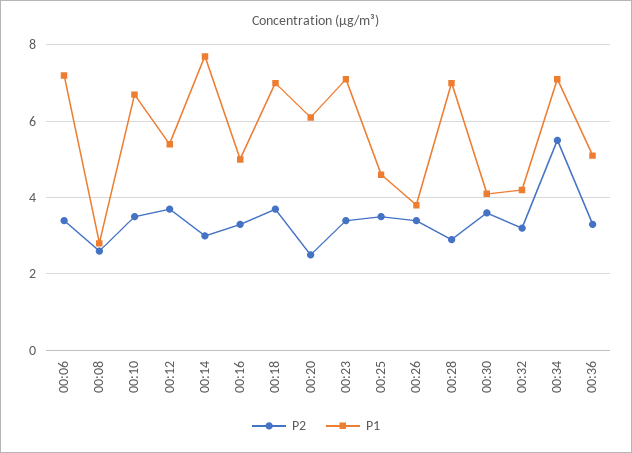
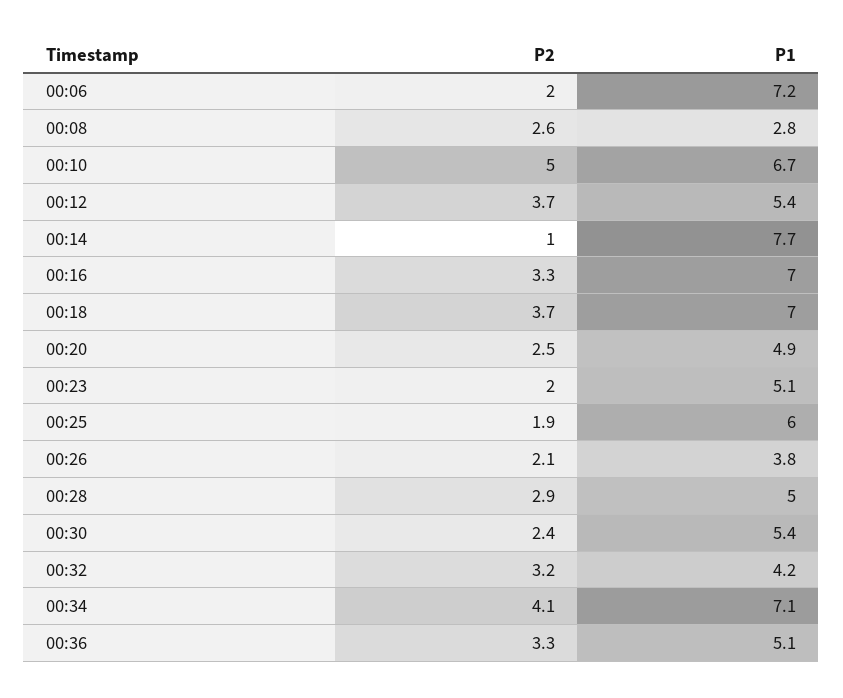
P2, 00:06: 3.5 -> 2
P2, 00:10: 3.5 -> 5
P2, 00:14: 3 -> 1
P1, 00:16: 5 -> 7
P1, 00:20: 6 -> 4.9
P2, 00:23: 3.5 -> 2
P1, 00:23: 7 -> 5.1
P2, 00:25: 3.5 -> 1.9
P1, 00:25: 4.5 -> 6
P2, 00:26: 3.5 -> 2.1
P1, 00:28: 7 -> 5
P2, 00:30: 3.5 -> 2.4
P1, 00:30: 4 -> 5.4
P2, 00:34: 5.5 -> 4.1

